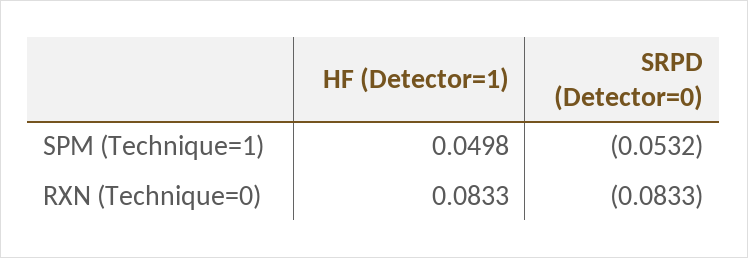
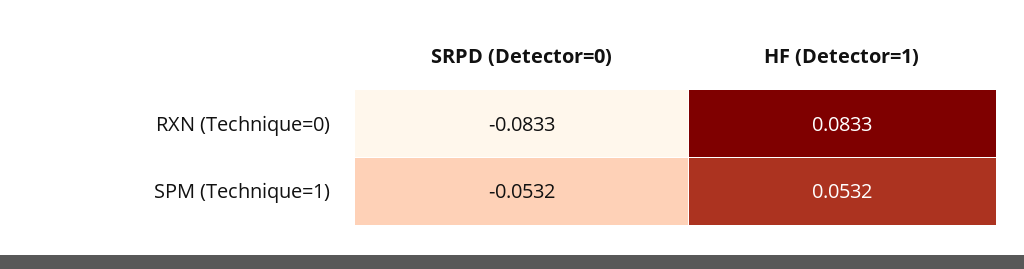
HF (Detector=1), SPM (Technique=1): 0.0498 -> 0.0532

